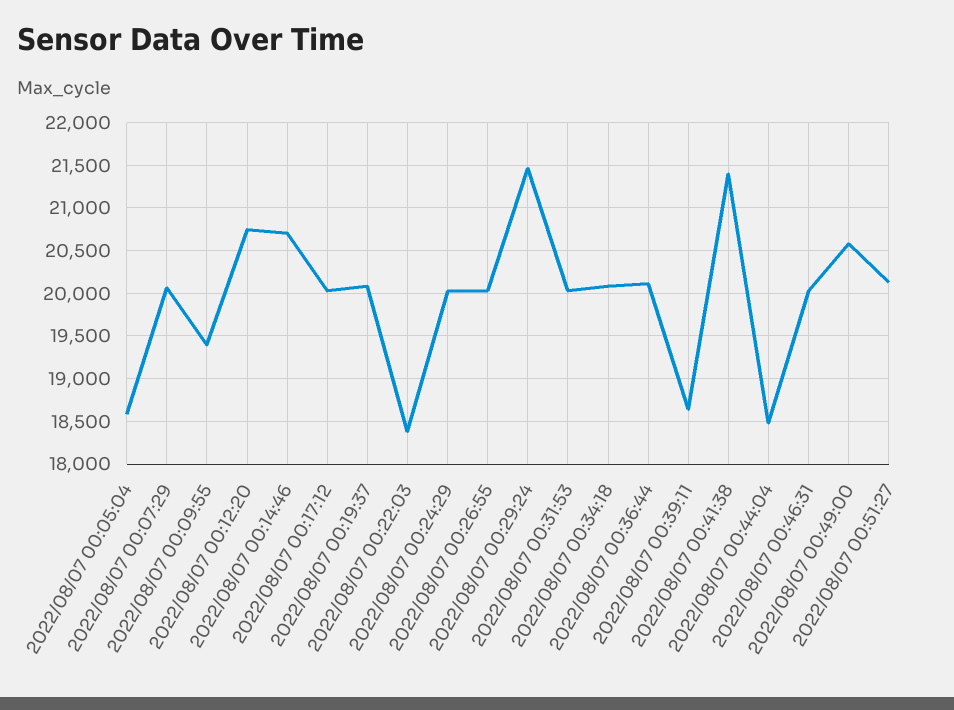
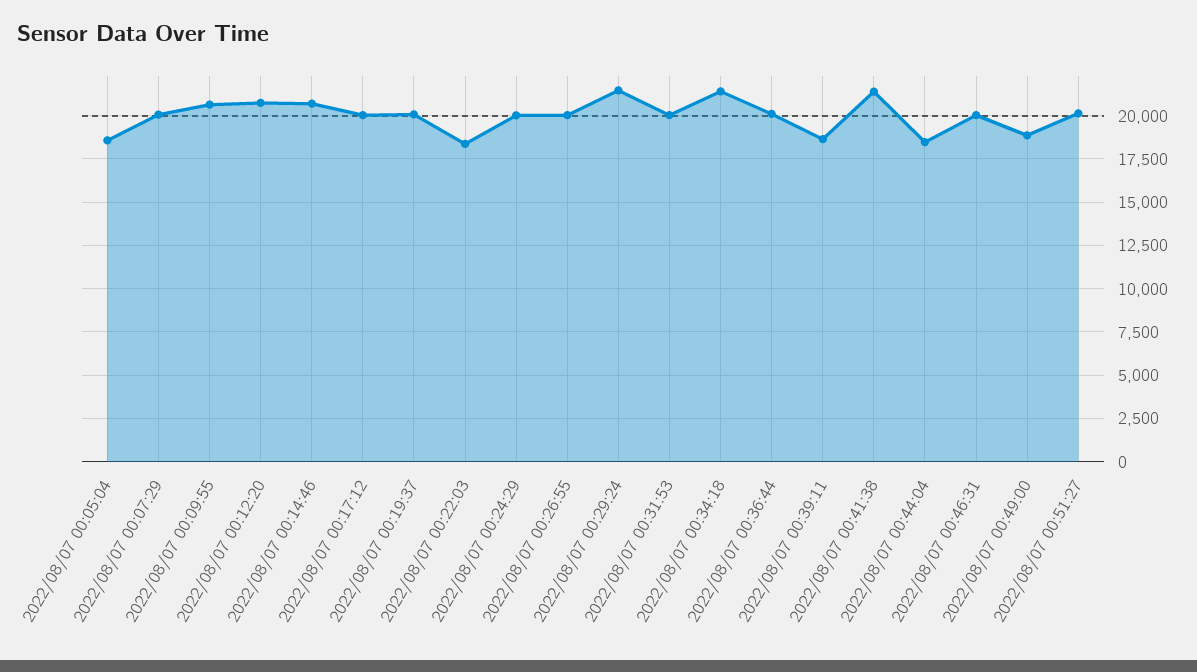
2022/08/07 00:09:55: 19400 -> 20500
2022/08/07 00:34:18: 20100 -> 21500
2022/08/07 00:49:00: 20600 -> 19000

